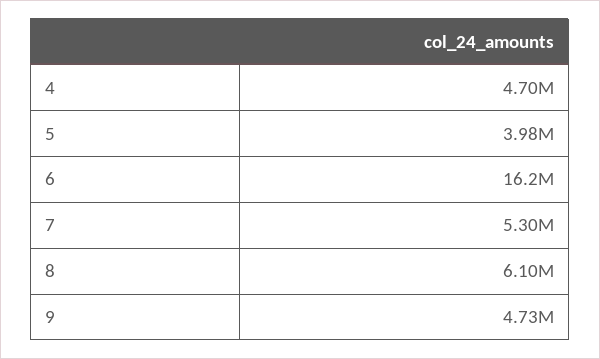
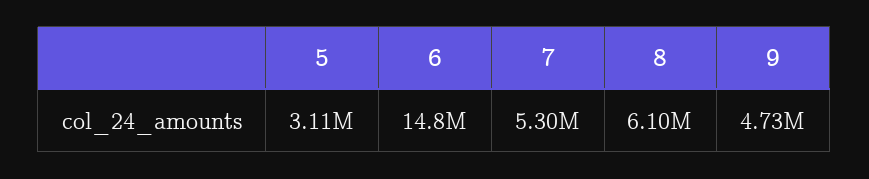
4: 4700000 -> none
5: 3980000 -> 3110000
6: 16200000 -> 14800000

